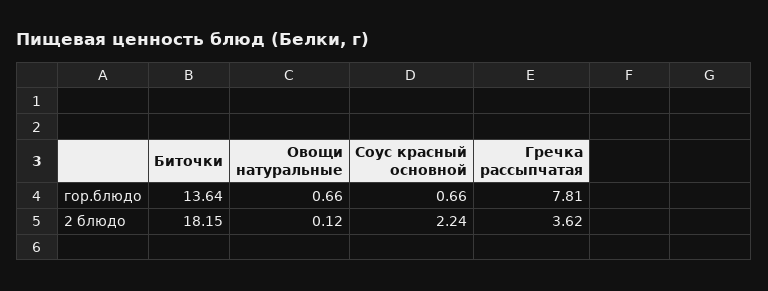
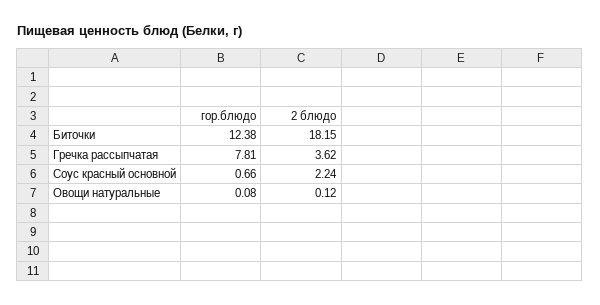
Биточки, гор.блюдо: 13.64 -> 12.38
Овощи натуральные, гор.блюдо: 0.66 -> 0.08

